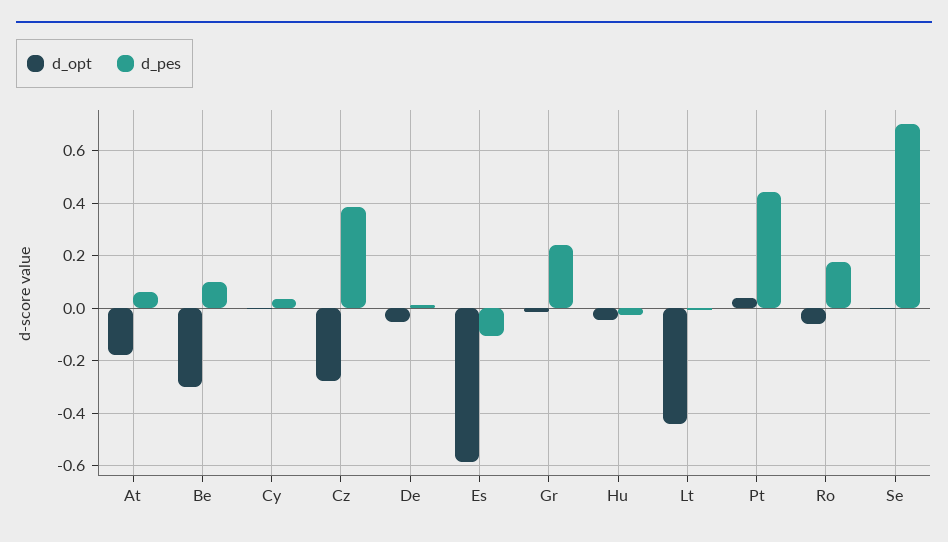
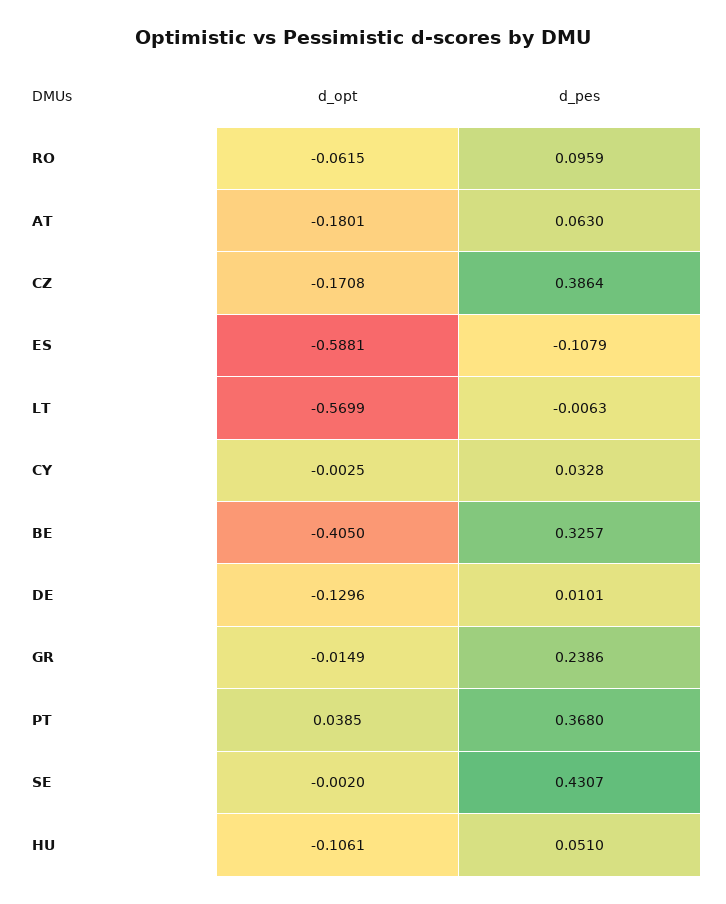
d_opt, Be: -0.3 -> -0.405
d_pes, Be: 0.1 -> 0.3257
d_opt, Cz: -0.275 -> -0.1708
d_opt, De: -0.05 -> -0.1296
d_opt, Hu: -0.05 -> -0.1061
d_pes, Hu: -0.025 -> 0.051
d_opt, Lt: -0.45 -> -0.5699
d_pes, Pt: 0.45 -> 0.368
d_pes, Ro: 0.175 -> 0.0959
d_pes, Se: 0.7 -> 0.4307

